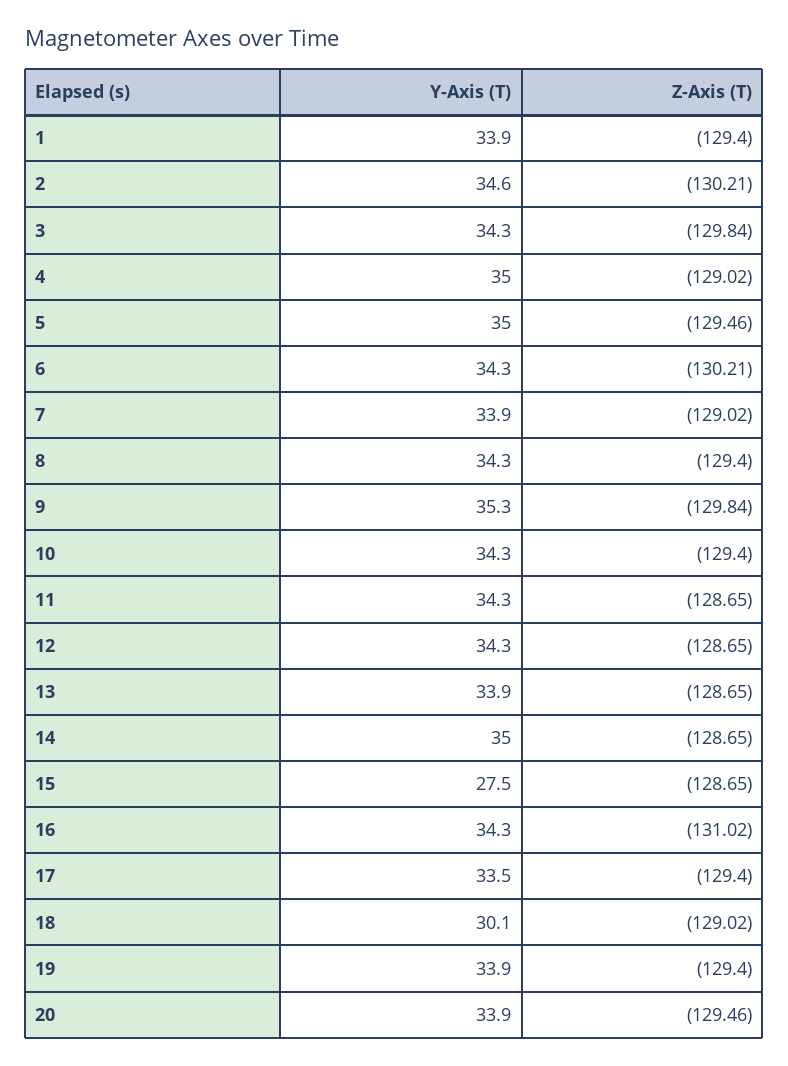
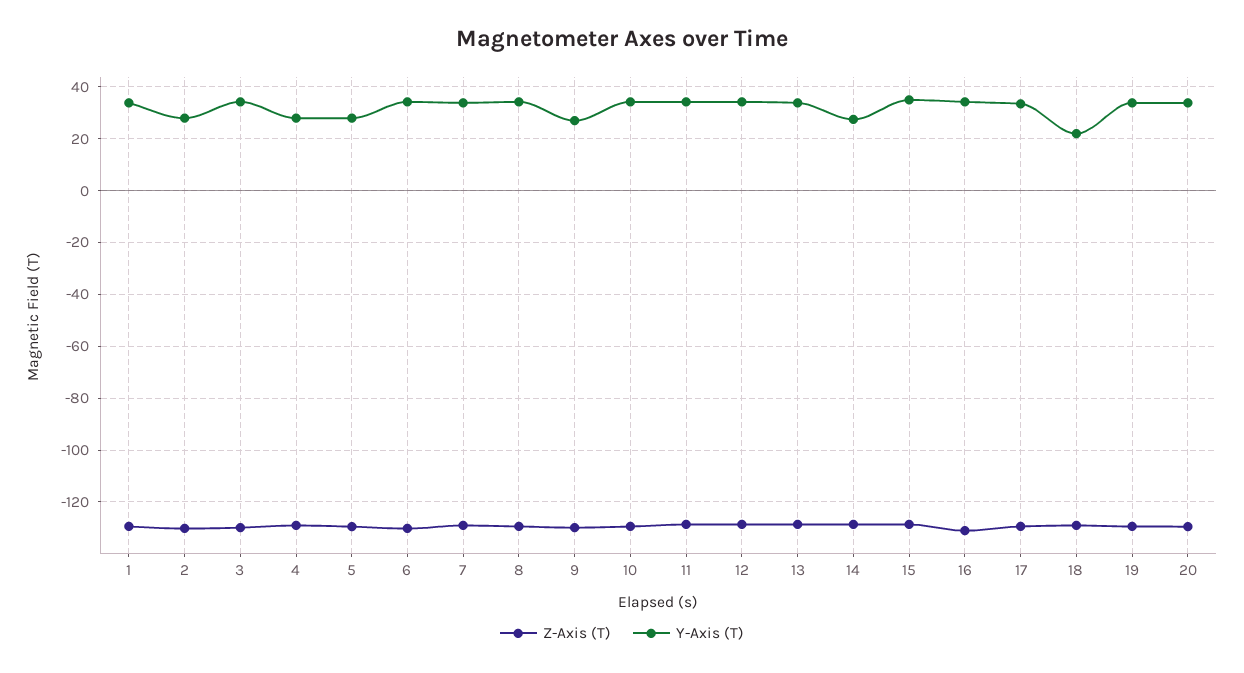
Y-Axis (T), 2: 34.6 -> 27.5
Y-Axis (T), 4: 35 -> 27.5
Y-Axis (T), 5: 35 -> 27.5
Y-Axis (T), 9: 35.3 -> 27.5
Y-Axis (T), 14: 35 -> 27.5
Y-Axis (T), 15: 27.5 -> 35
Y-Axis (T), 18: 30.1 -> 22.5

